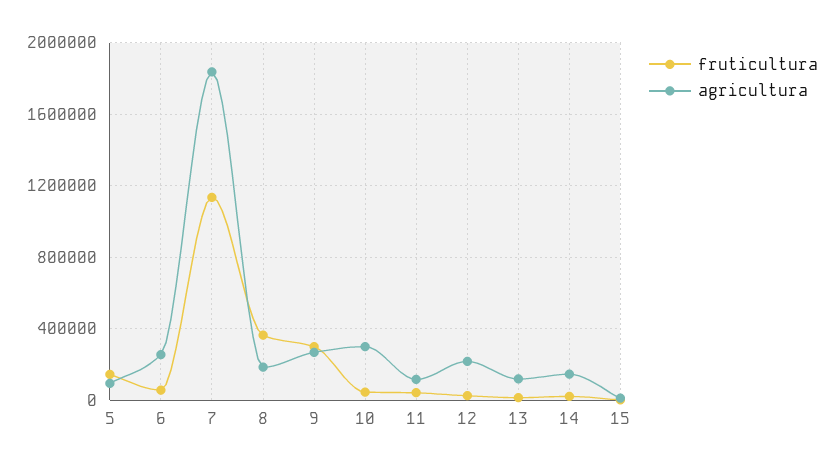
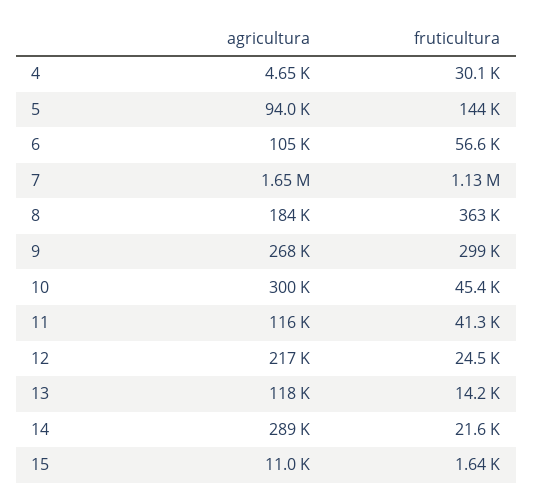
agricultura, 6: 250000 -> 105000
agricultura, 7: 1850000 -> 1650000
agricultura, 14: 150000 -> 289000
agricultura, 4: none -> 4650
fruticultura, 4: none -> 30100

